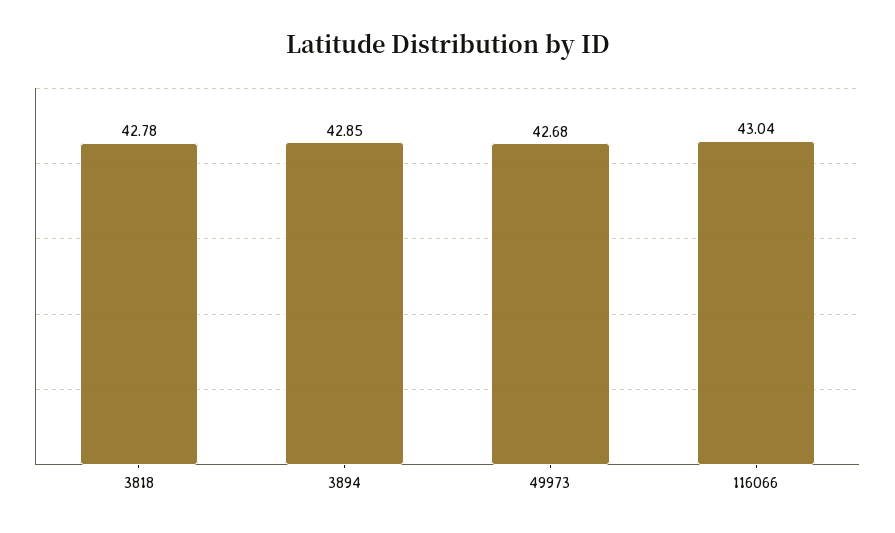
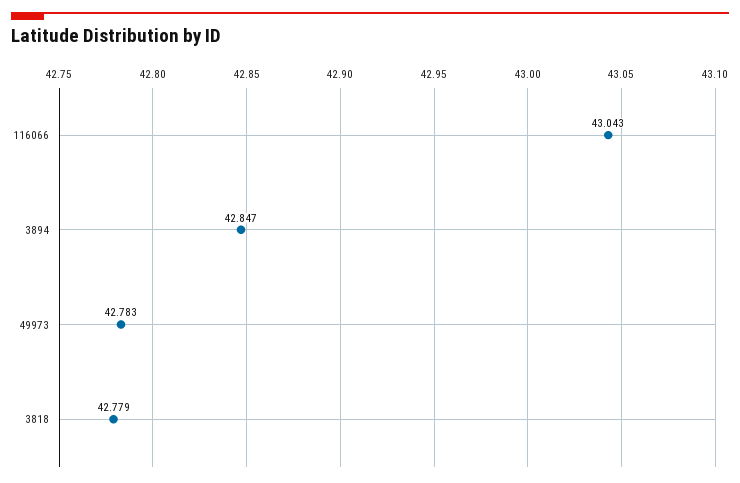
49973: 42.68 -> 42.783

